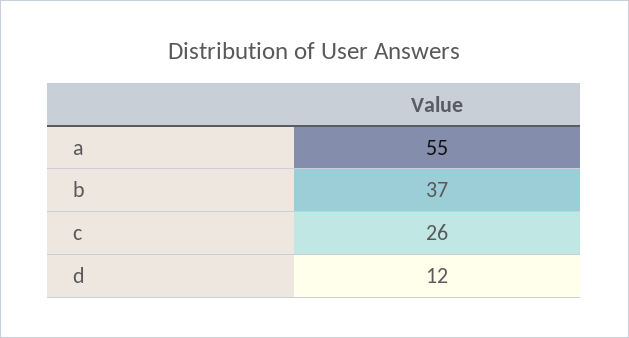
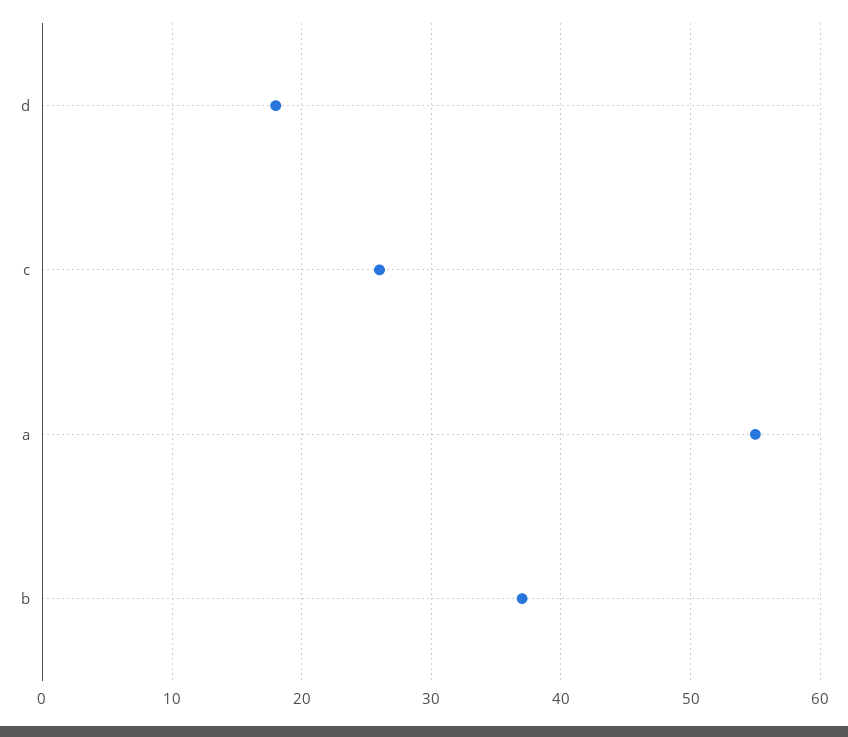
d: 12 -> 18

